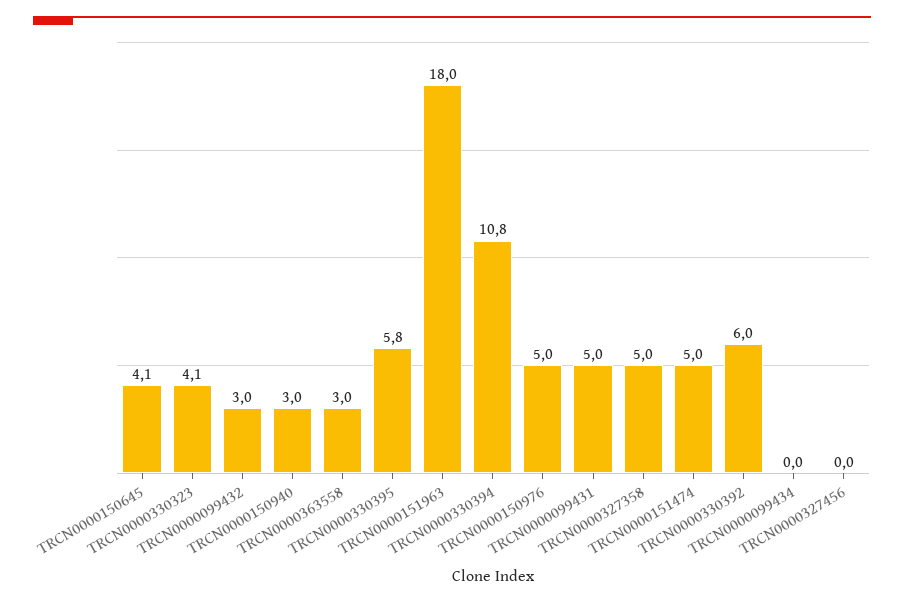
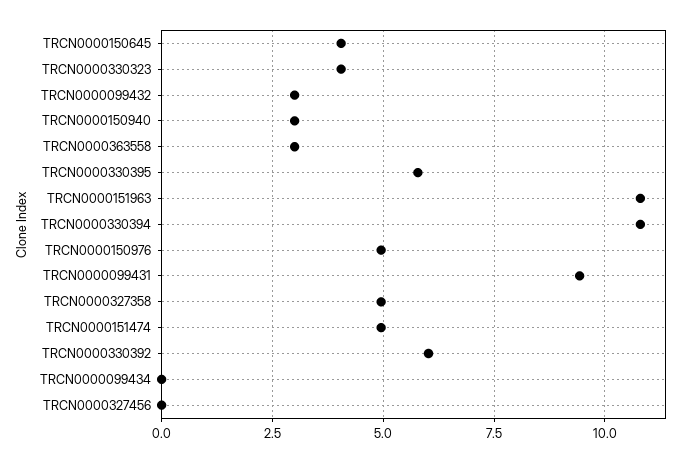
TRCN0000151963: 18 -> 10.75
TRCN0000099431: 5 -> 9.5

